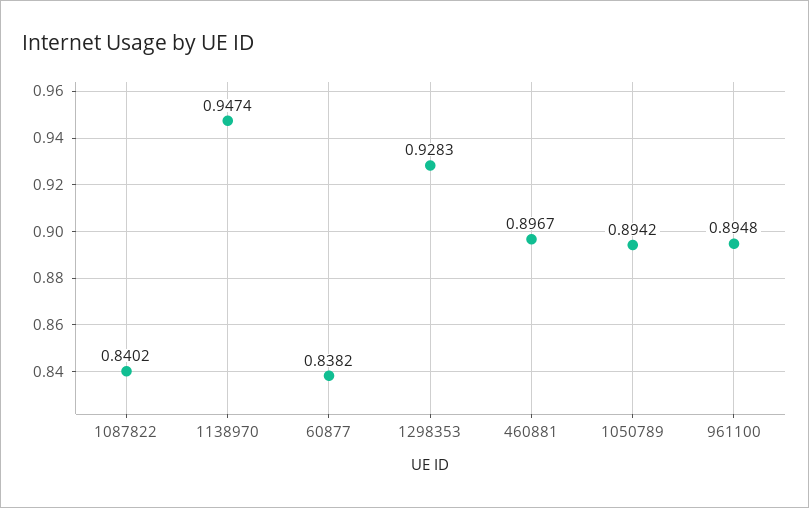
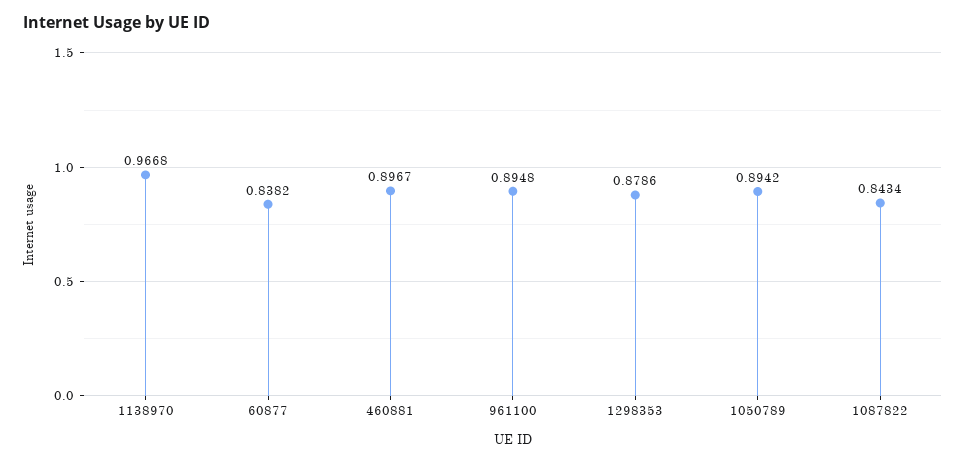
1087822: 0.8402 -> 0.8434
1138970: 0.9474 -> 0.9668
1298353: 0.9283 -> 0.8786

